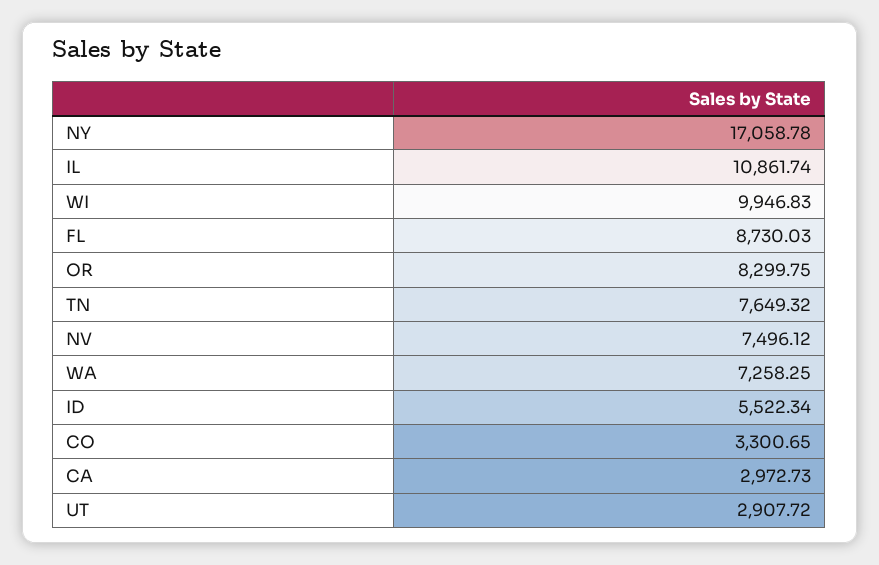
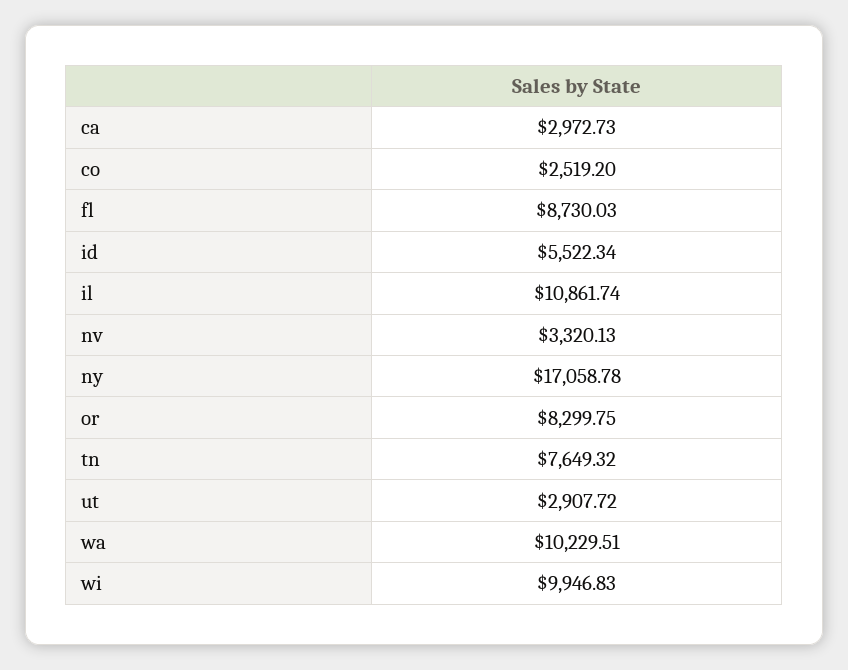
NV: 7496.12 -> 3320.13
WA: 7258.25 -> 10229.51
CO: 3300.65 -> 2519.2

